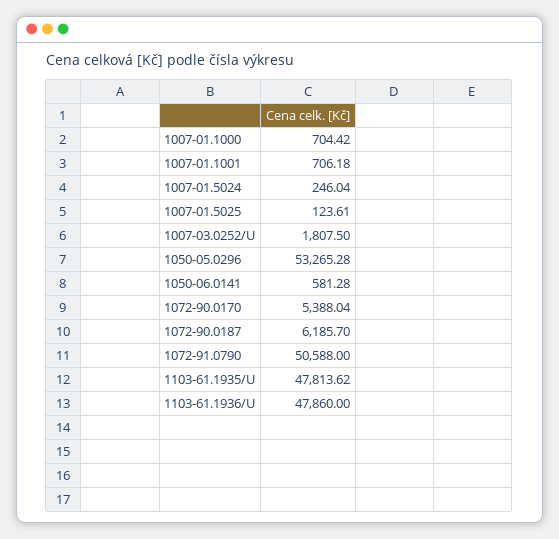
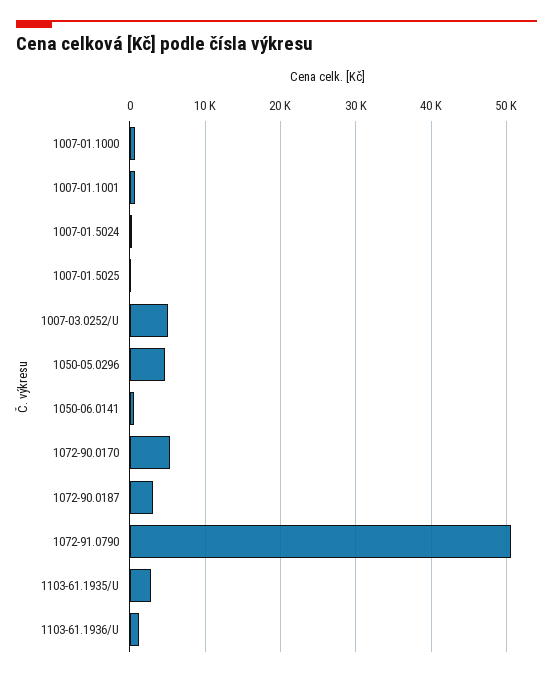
1007-03.0252/U: 1807.5 -> 5000
1050-05.0296: 53265.28 -> 5000
1072-90.0187: 6185.7 -> 3000
1103-61.1935/U: 47813.62 -> 3000
1103-61.1936/U: 47860 -> 1000

